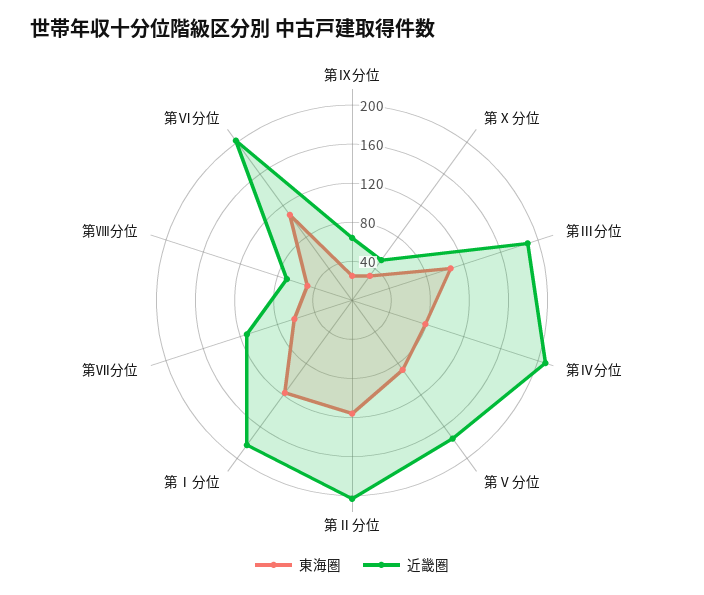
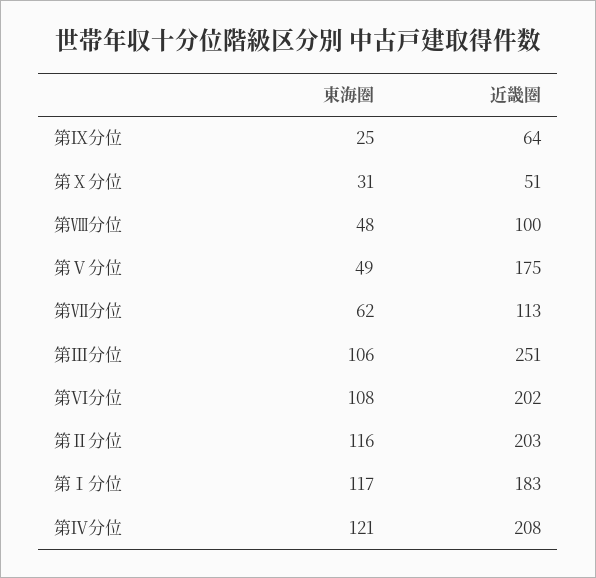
近畿圏, 第Ⅲ分位: 190 -> 251
東海圏, 第Ⅳ分位: 80 -> 121
東海圏, 第Ⅴ分位: 90 -> 49
近畿圏, 第Ⅷ分位: 70 -> 100

